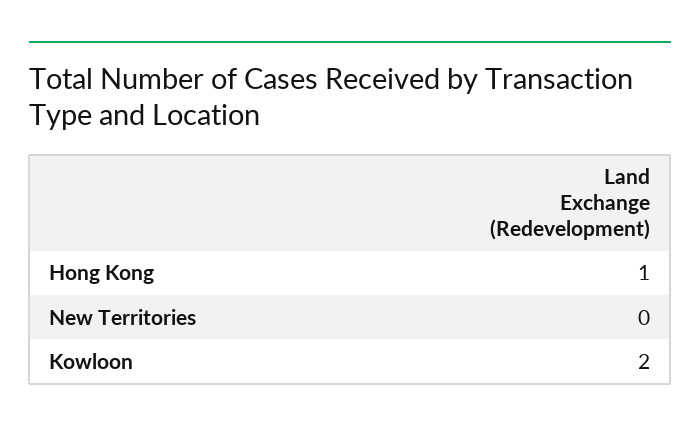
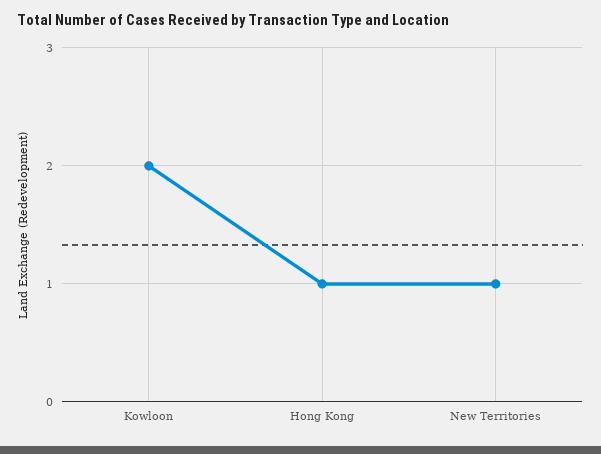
New Territories: 0 -> 1

